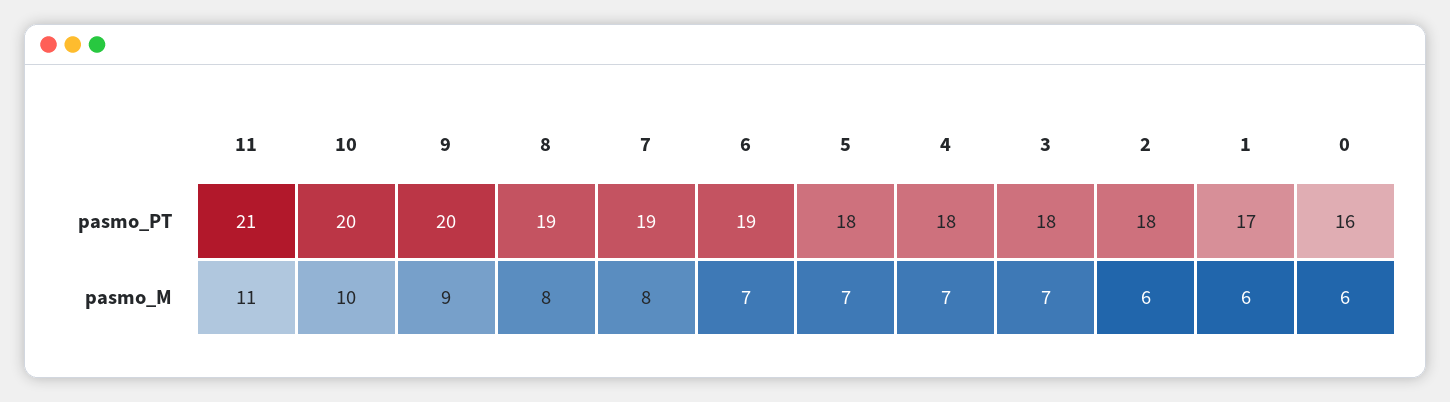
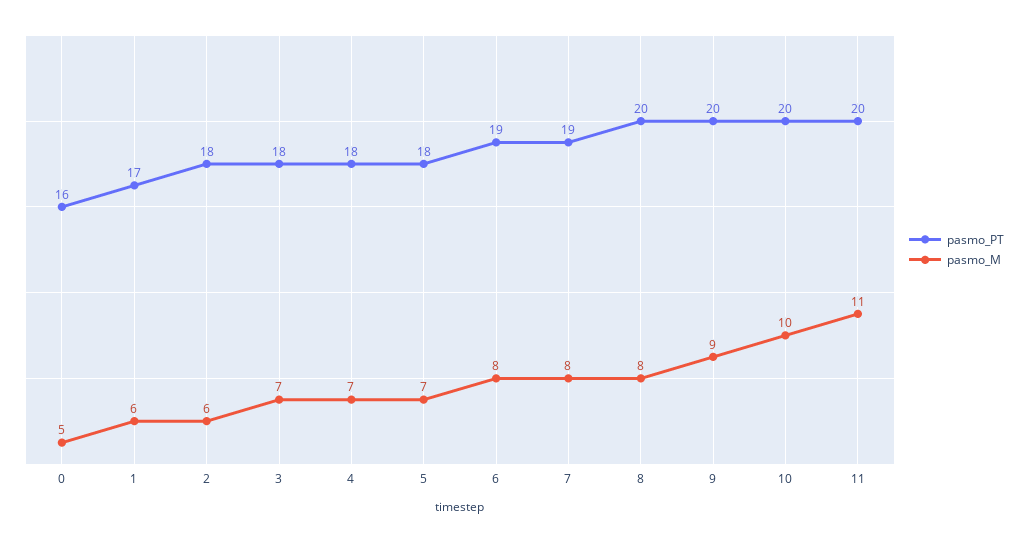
pasmo_PT, 11: 21 -> 20
pasmo_PT, 8: 19 -> 20
pasmo_M, 6: 7 -> 8
pasmo_M, 0: 6 -> 5

